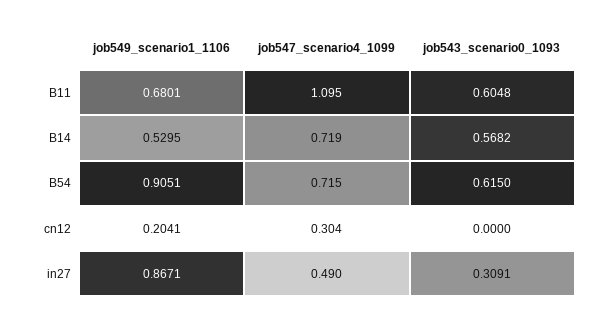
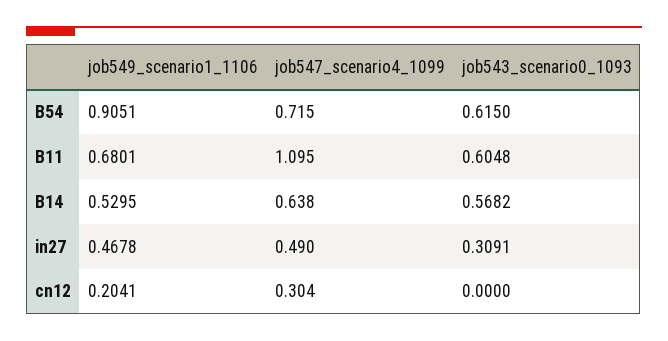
job547_scenario4_1099, B14: 0.719 -> 0.638
job549_scenario1_1106, in27: 0.8671 -> 0.4678

